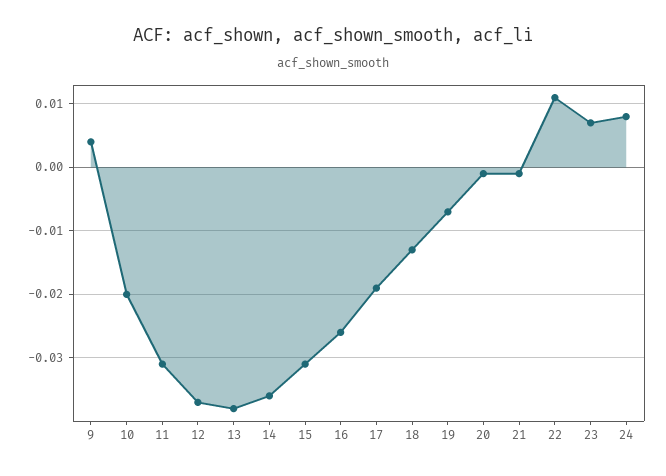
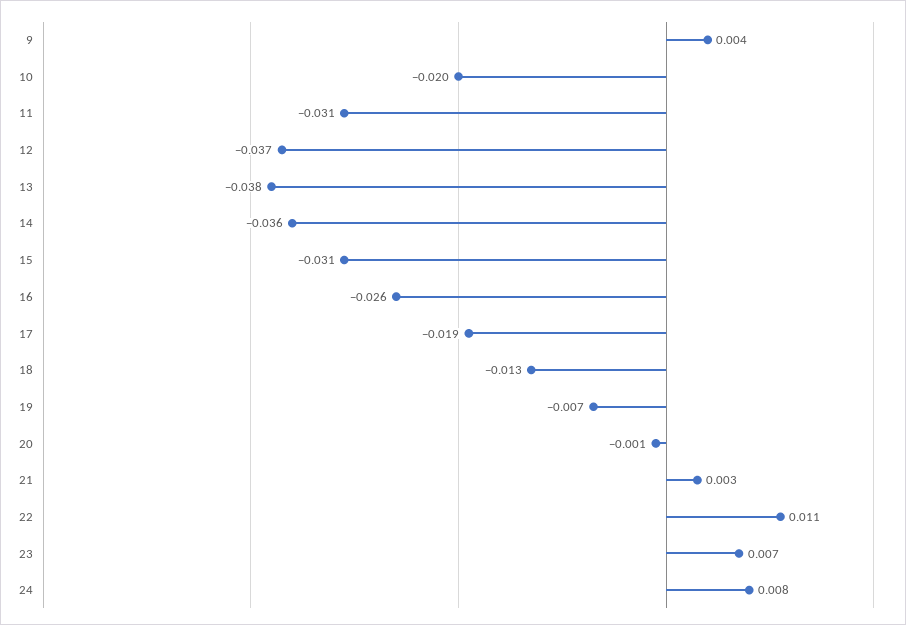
21: -0.001 -> 0.003

